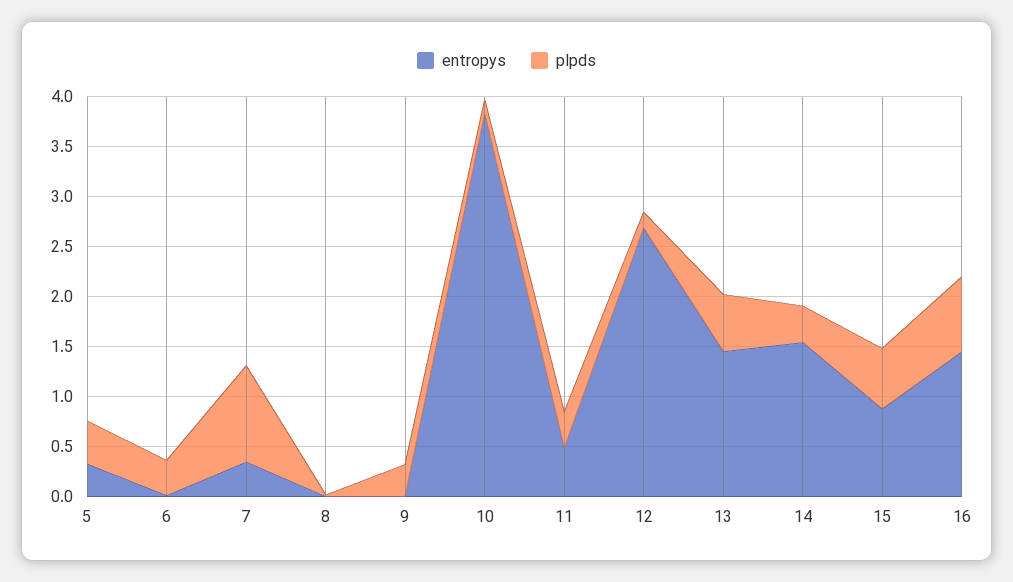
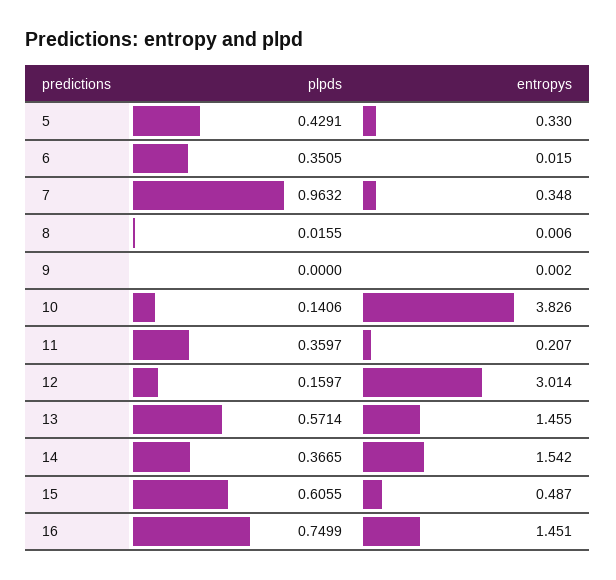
plpds, 9: 0.3 -> 0
entropys, 11: 0.5 -> 0.207
entropys, 12: 2.7 -> 3.014
entropys, 15: 0.9 -> 0.487

